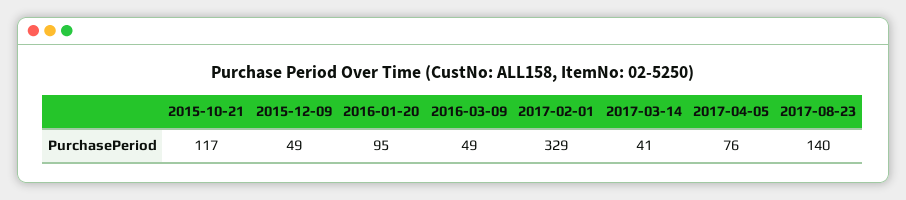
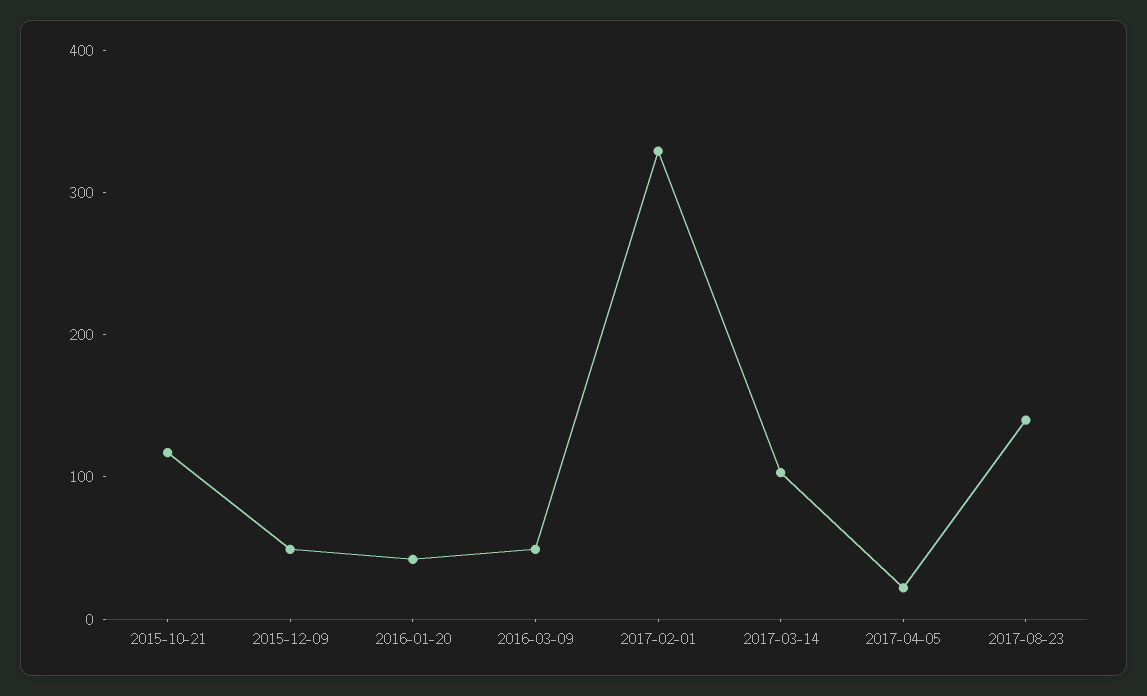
2016-01-20: 95 -> 40
2017-03-14: 41 -> 100
2017-04-05: 76 -> 20

